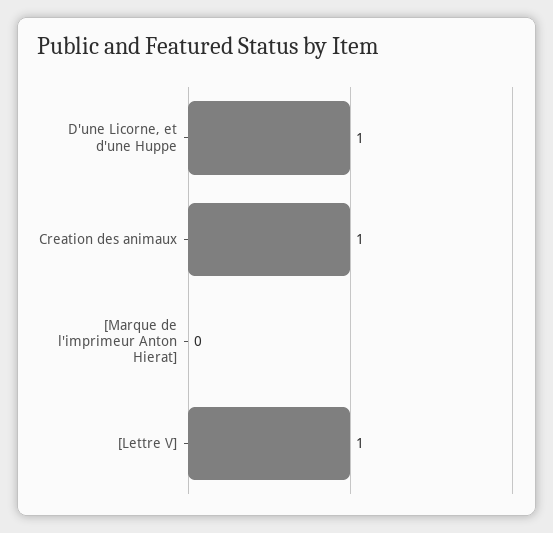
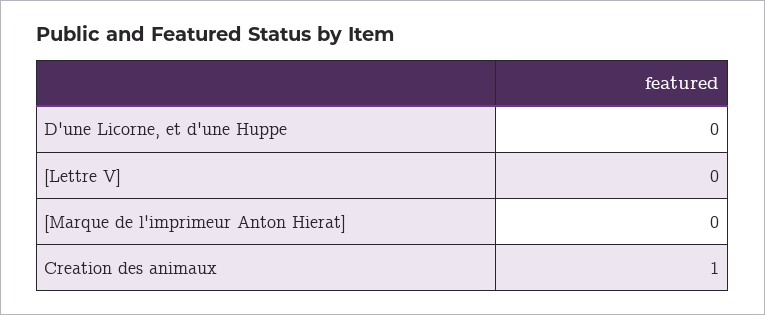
D'une Licorne, et d'une Huppe: 1 -> 0
[Lettre V]: 1 -> 0

